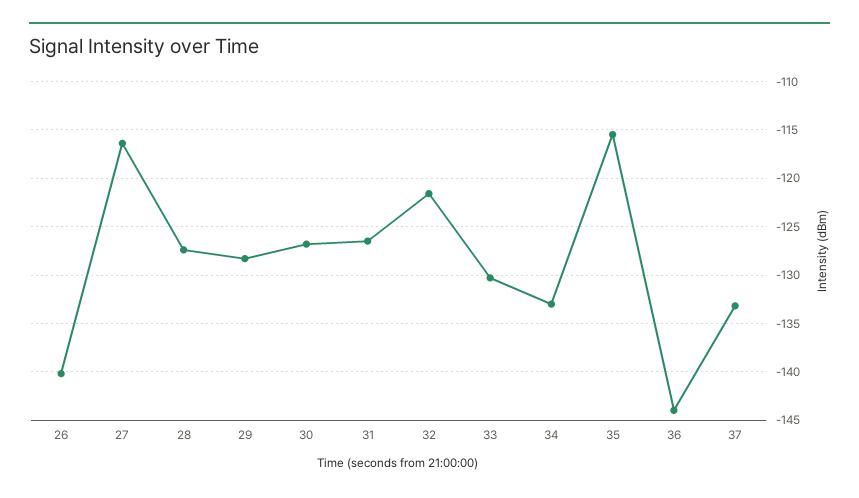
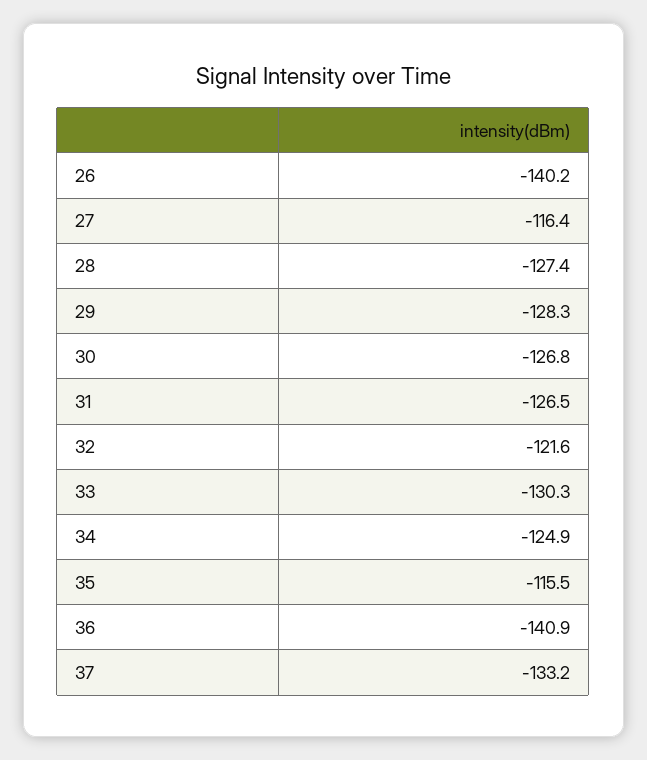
34: -133 -> -124.9
36: -144 -> -140.9

